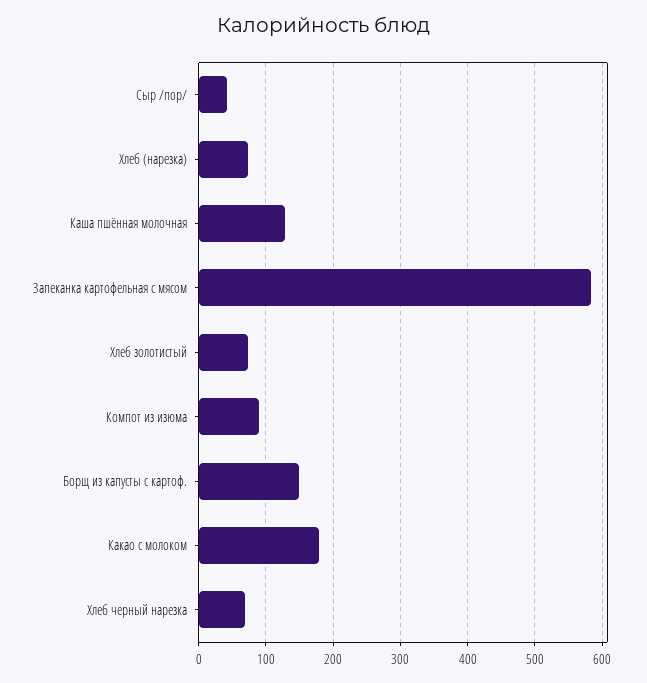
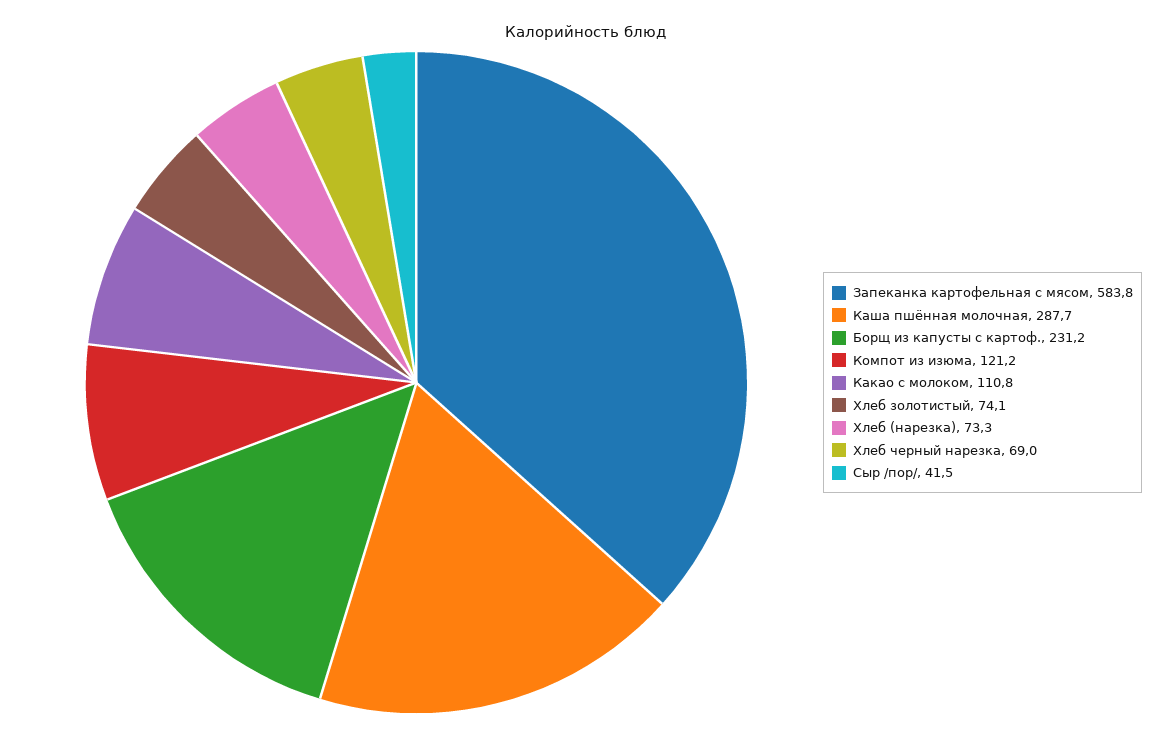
Каша пшённая молочная: 130 -> 287.7
Компот из изюма: 90 -> 121.2
Борщ из капусты с картоф.: 150 -> 231.2
Какао с молоком: 180 -> 110.8

